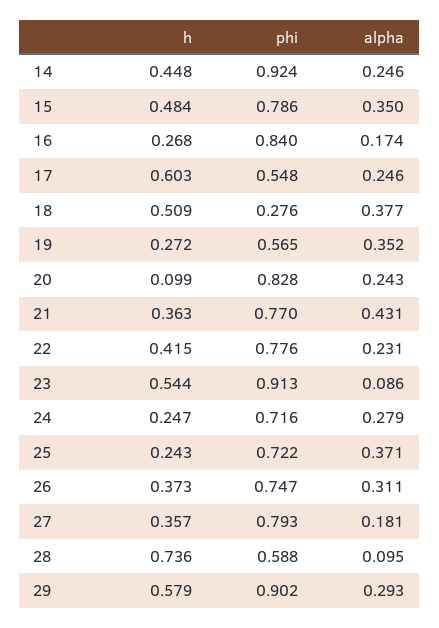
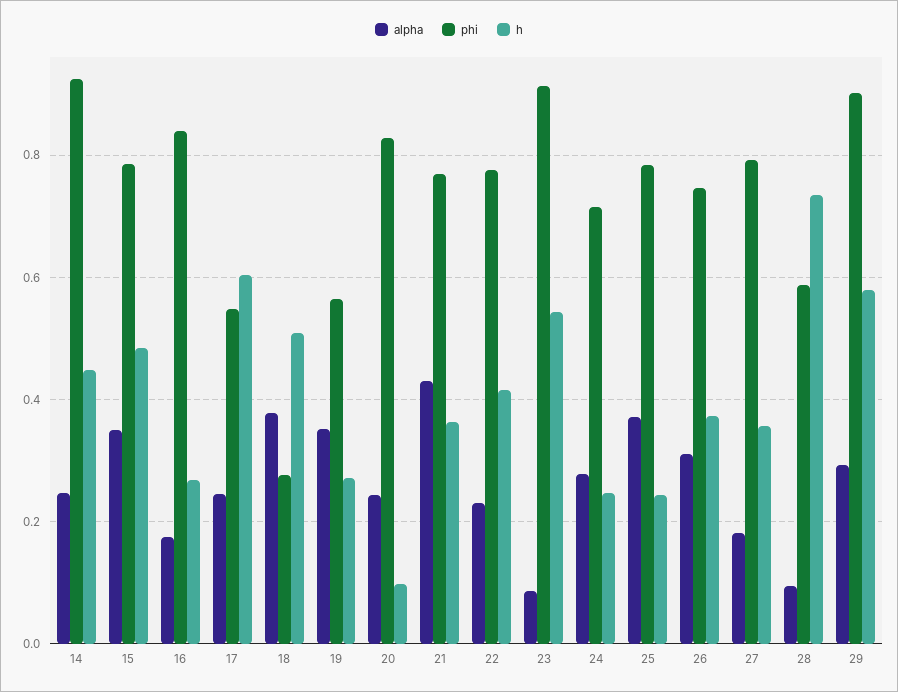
phi, 25: 0.722 -> 0.78

